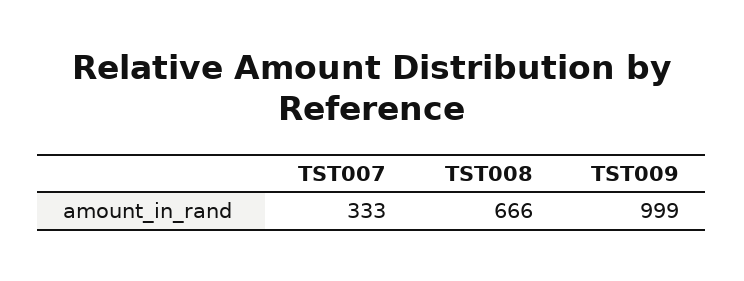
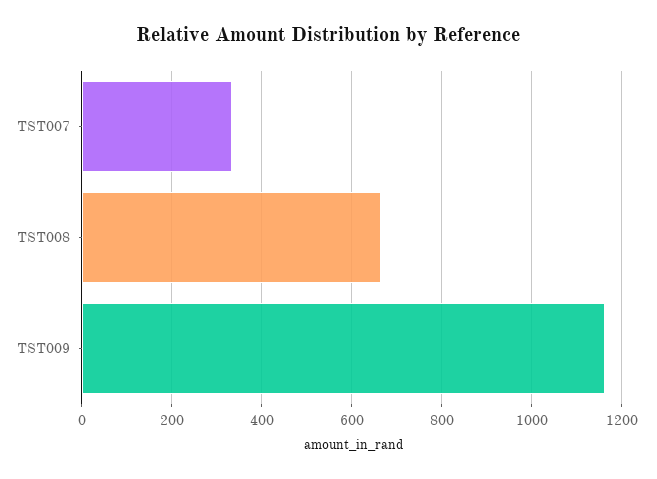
TST009: 999 -> 1160

